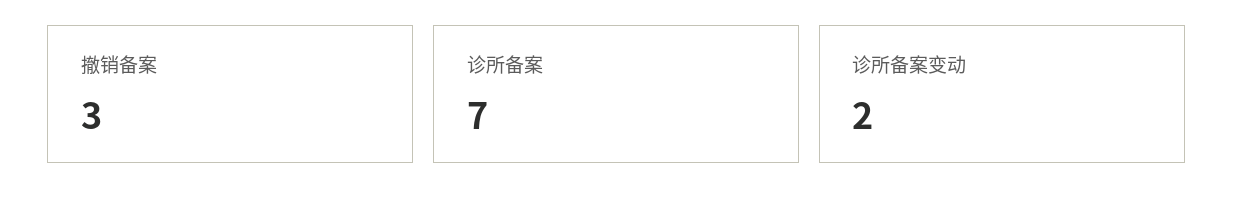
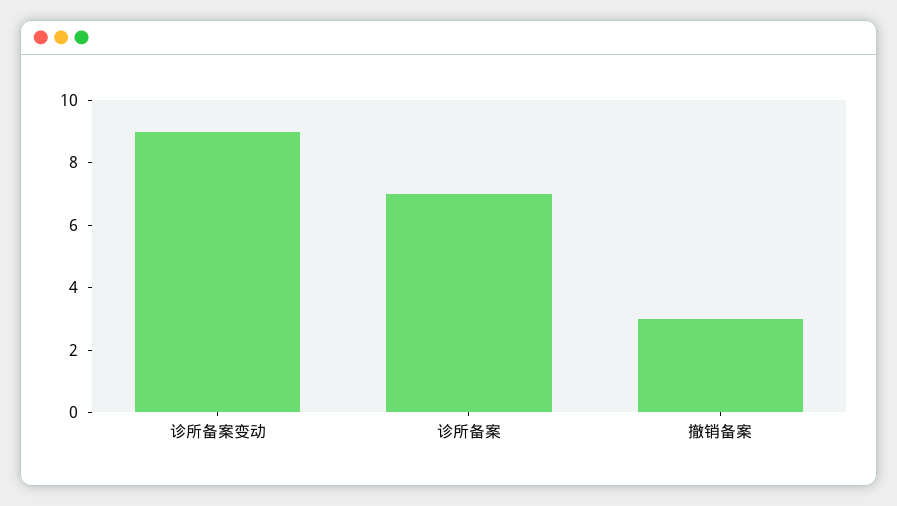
诊所备案变动: 2 -> 9

